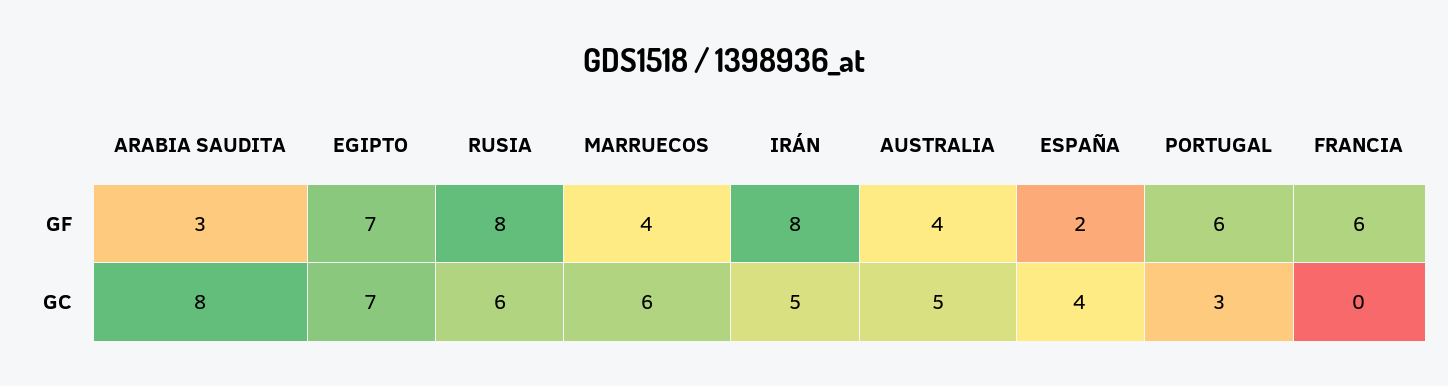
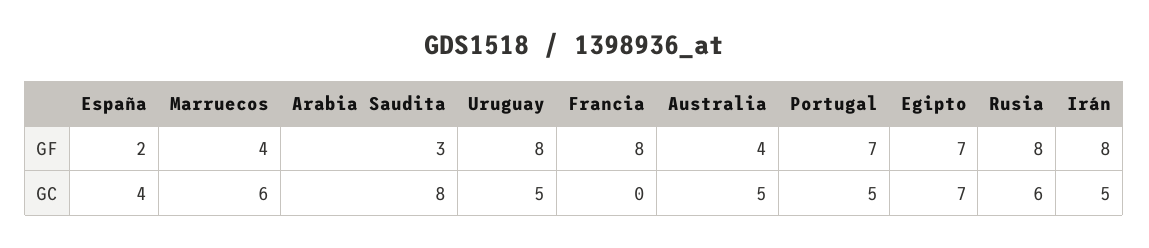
PORTUGAL, GF: 6 -> 7
FRANCIA, GF: 6 -> 8
PORTUGAL, GC: 3 -> 5
Uruguay, GF: none -> 8
Uruguay, GC: none -> 5

